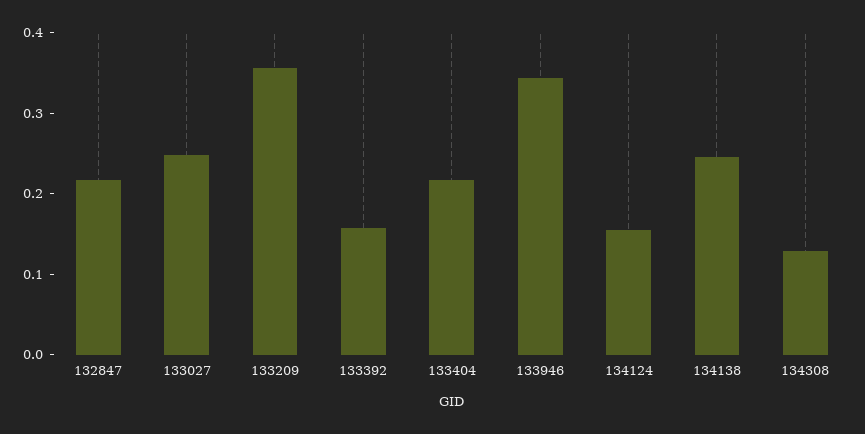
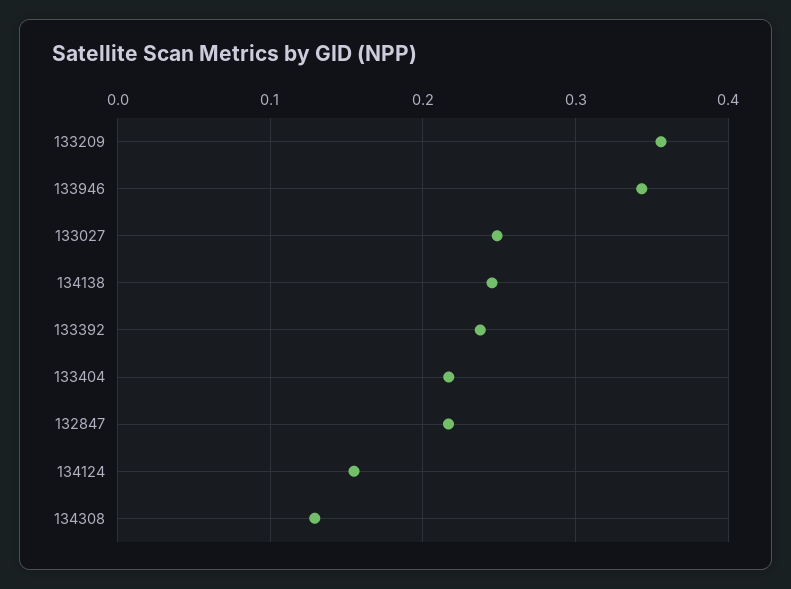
133392: 0.16 -> 0.24

